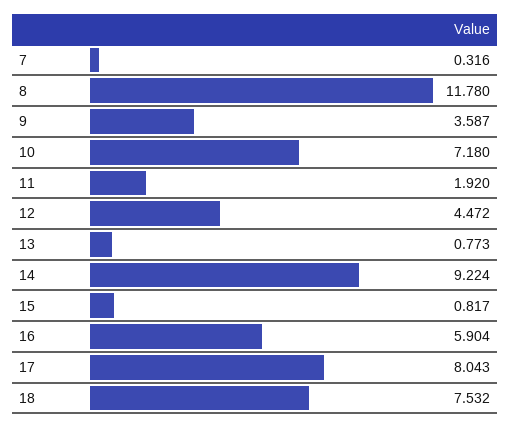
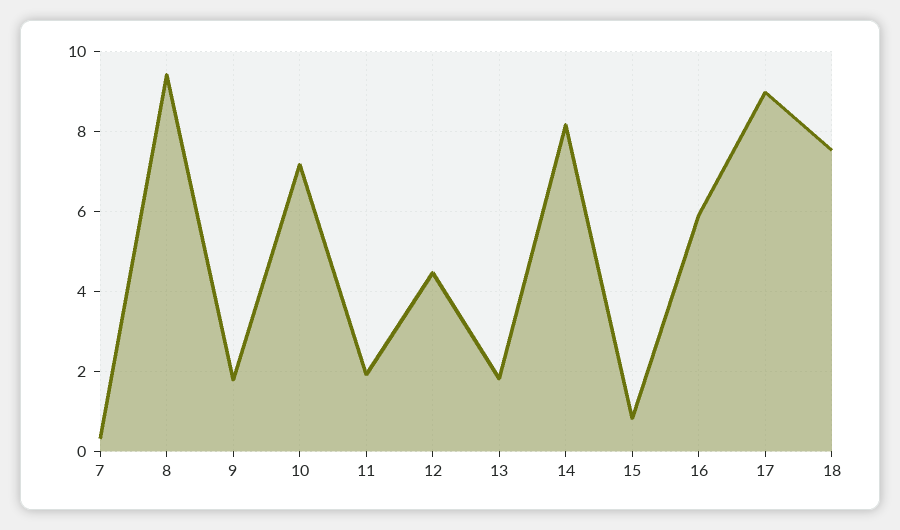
8: 11.78 -> 9.4
9: 3.587 -> 1.8
13: 0.773 -> 1.8
14: 9.224 -> 8.2
17: 8.043 -> 9

